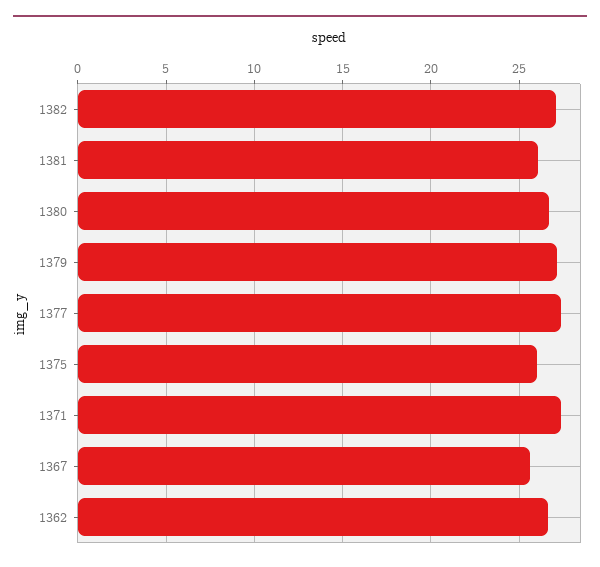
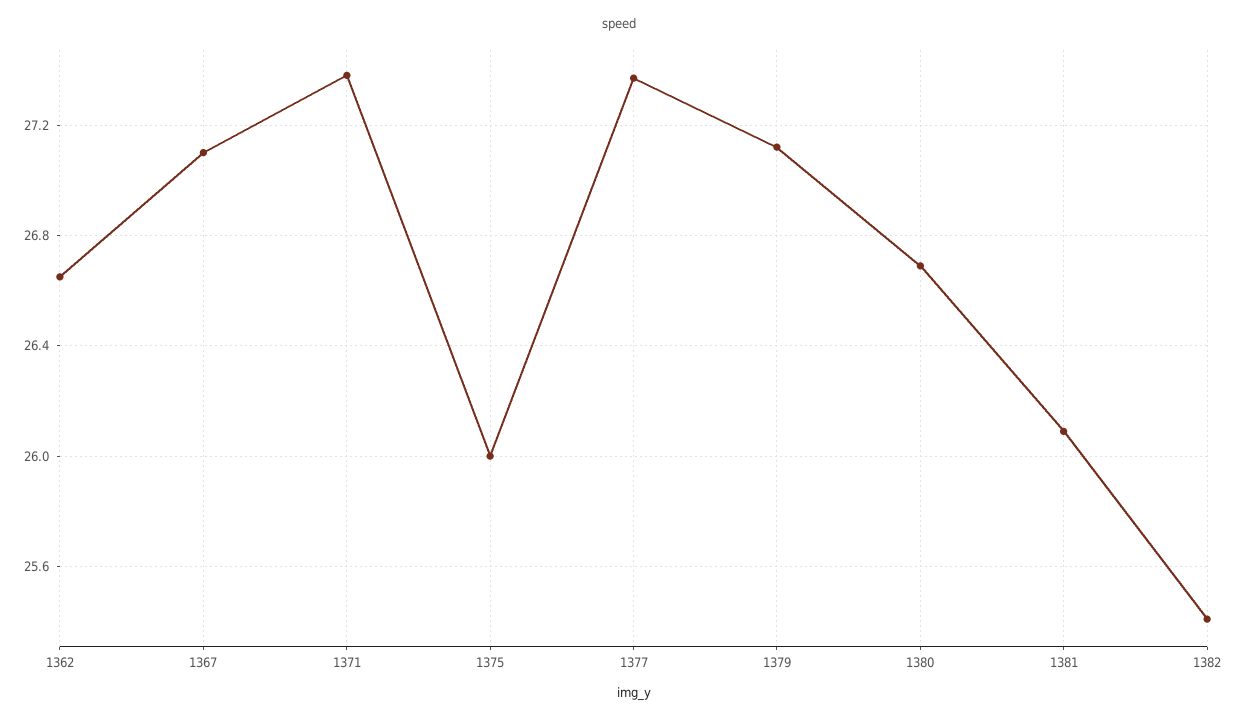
1382: 27 -> 25.4
1367: 25.5 -> 27.1

